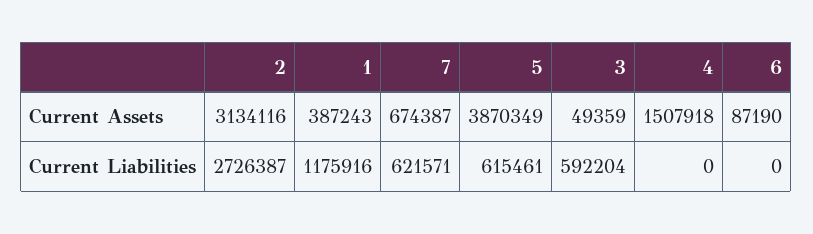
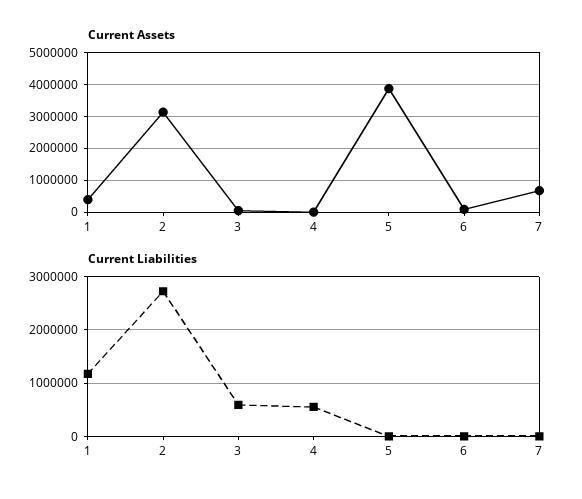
Current Assets, 4: 1507918 -> 0
Current Liabilities, 7: 621571 -> 0
Current Liabilities, 5: 615461 -> 0
Current Liabilities, 4: 0 -> 600000

